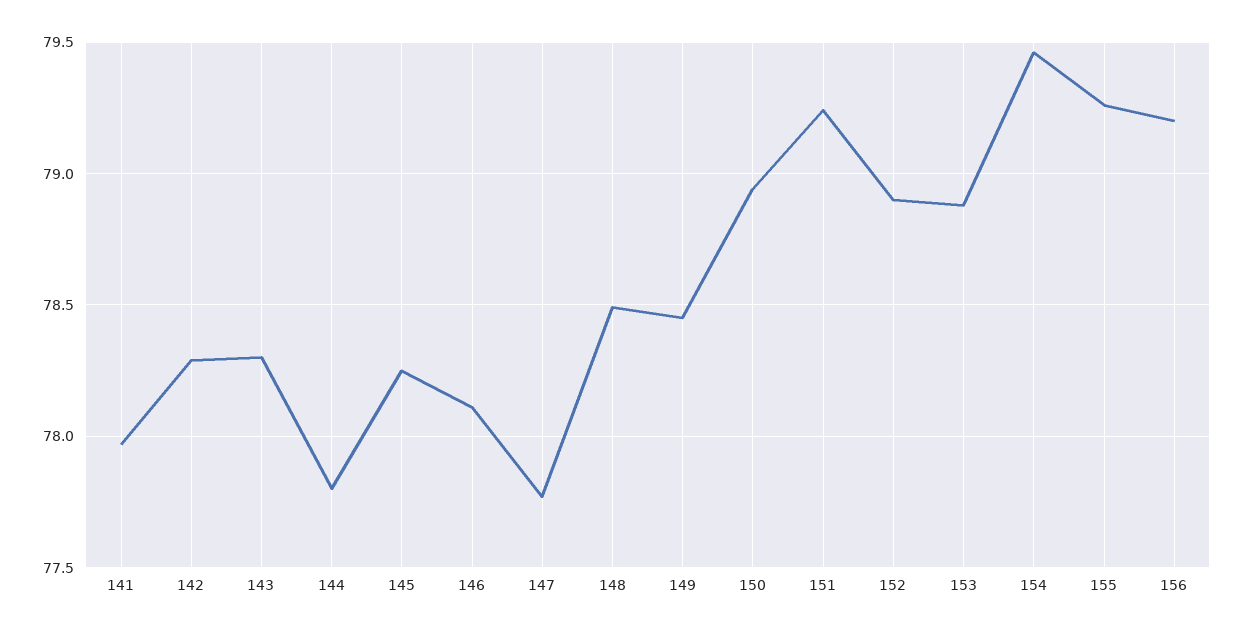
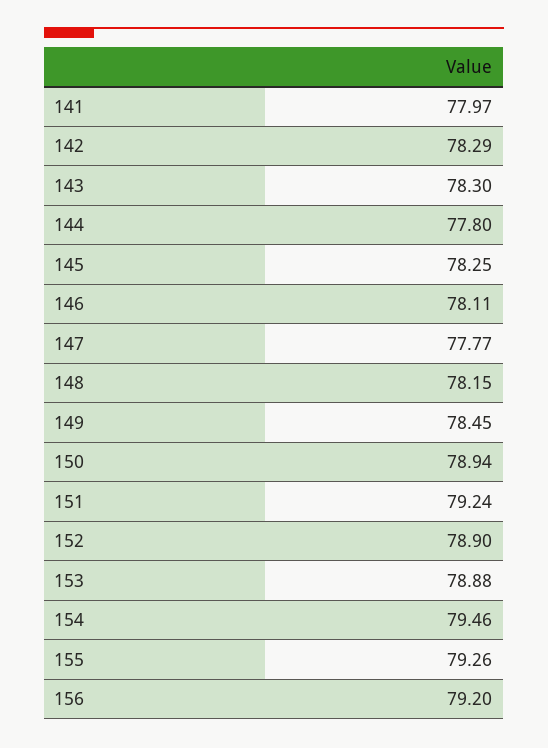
148: 78.5 -> 78.15

